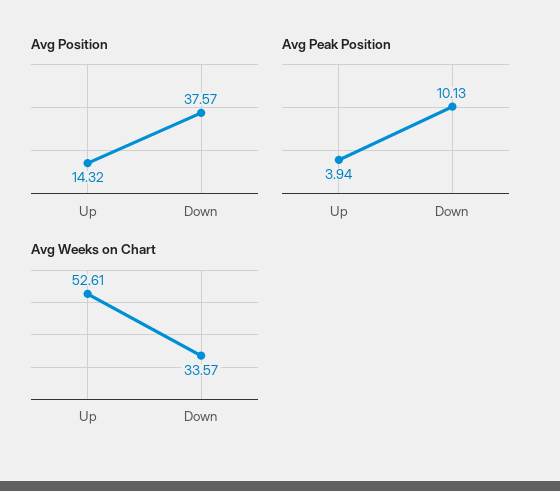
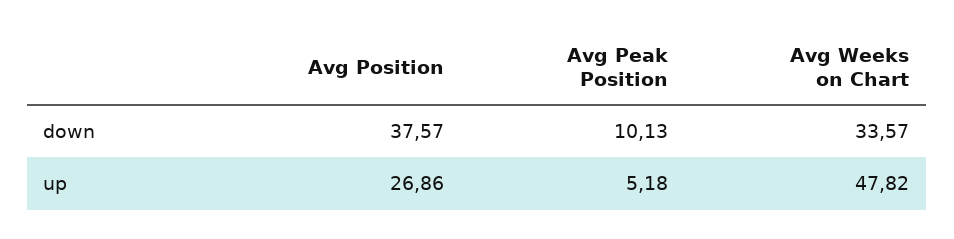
Avg Position, Up: 14.32 -> 26.86
Avg Peak Position, Up: 3.94 -> 5.18
Avg Weeks on Chart, Up: 52.61 -> 47.82

